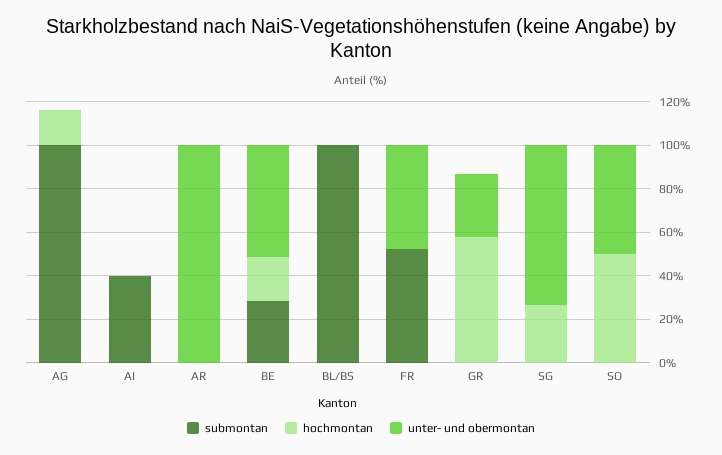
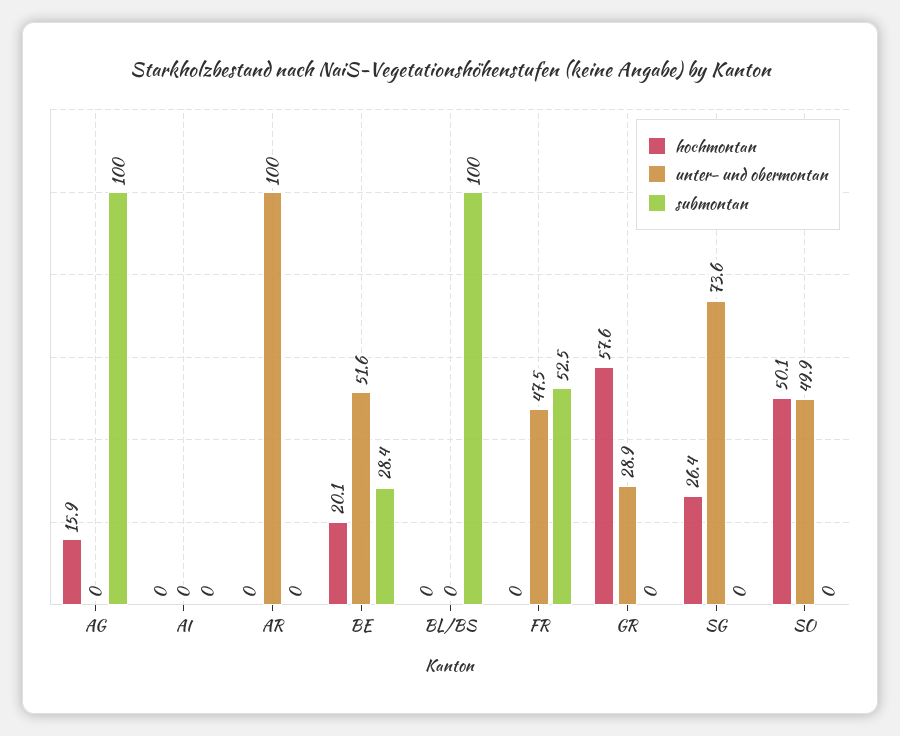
submontan, AI: 40 -> 0

